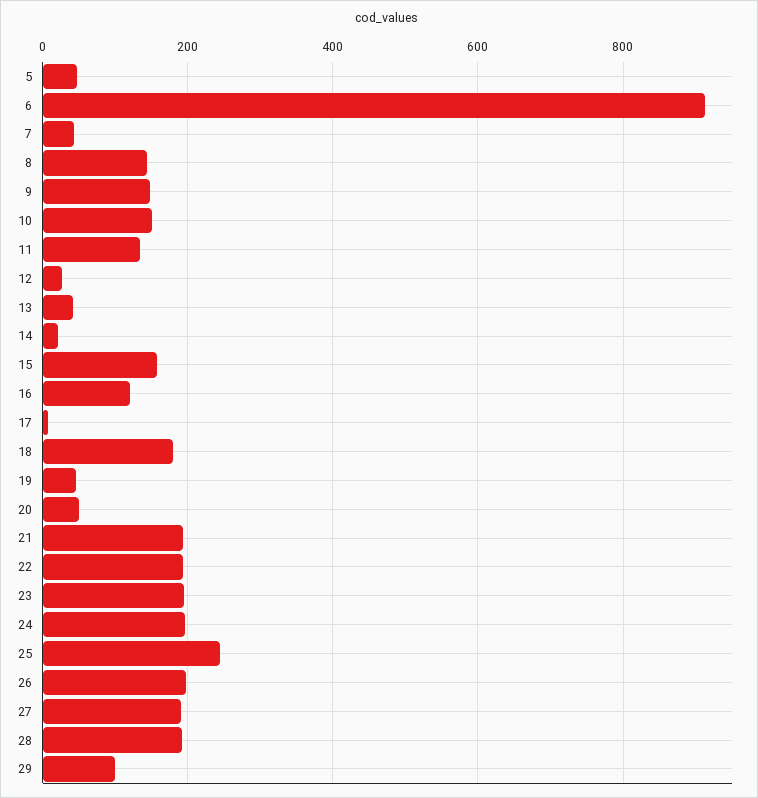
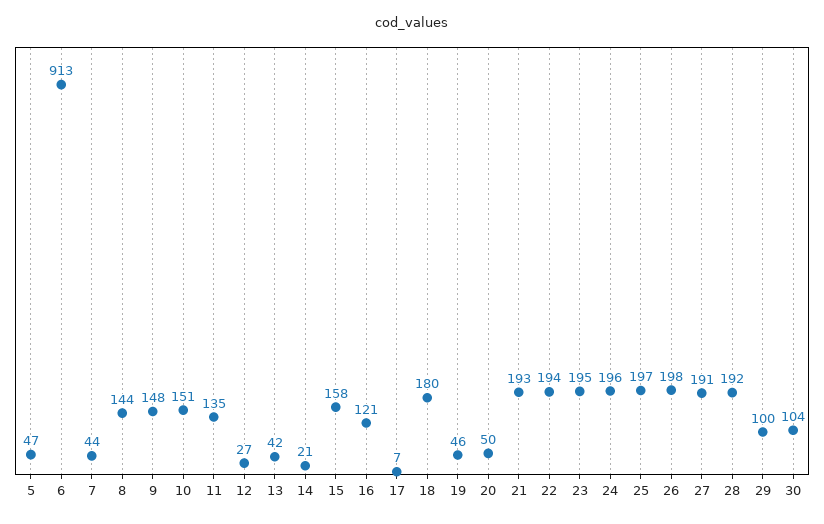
25: 240 -> 197
30: none -> 104

